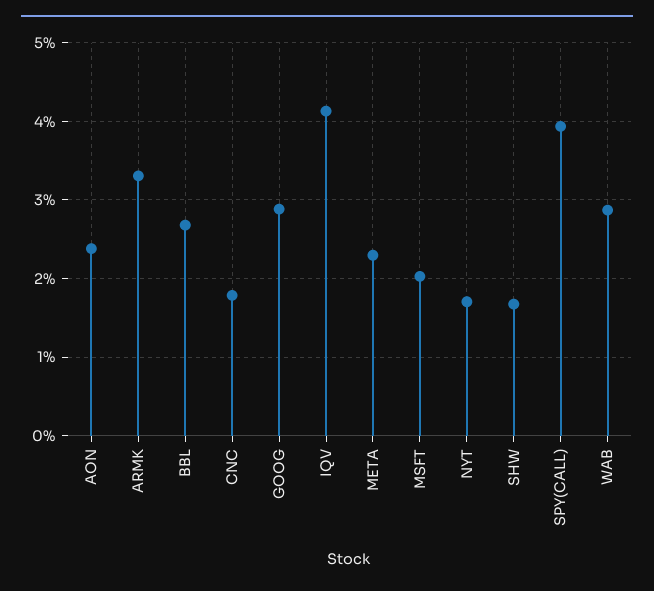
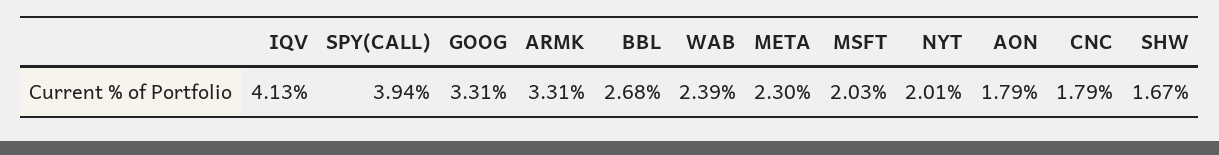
AON: 2.4 -> 1.79
GOOG: 2.9 -> 3.31
NYT: 1.7 -> 2.01
WAB: 2.9 -> 2.39

